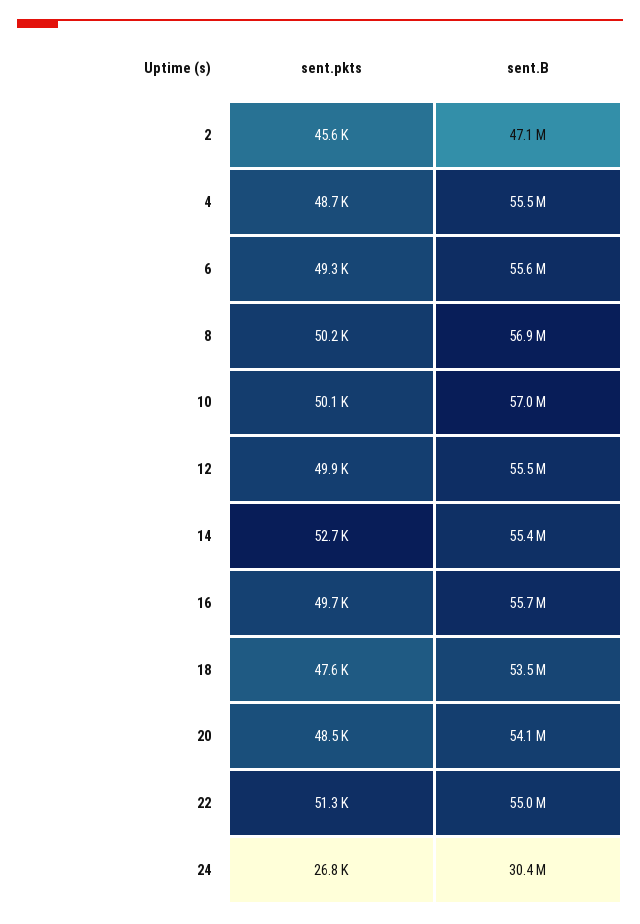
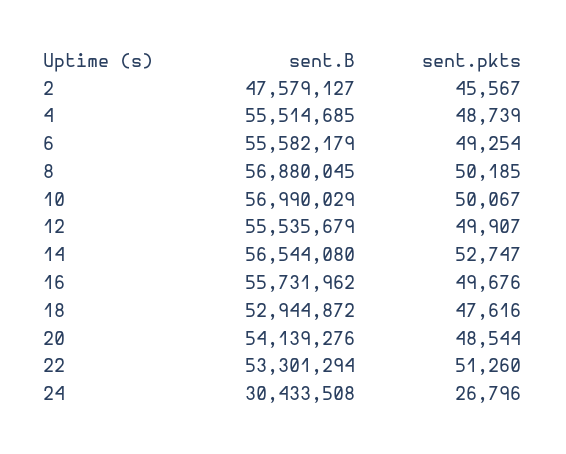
sent.B, 2: 47100000 -> 47579127
sent.B, 14: 55400000 -> 56544080
sent.B, 18: 53500000 -> 52944872
sent.B, 22: 55000000 -> 53301294

